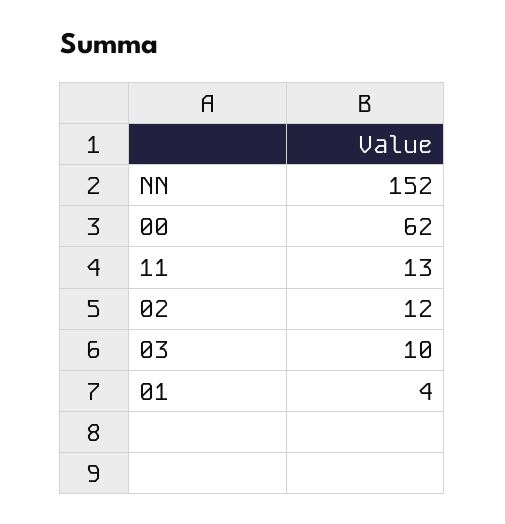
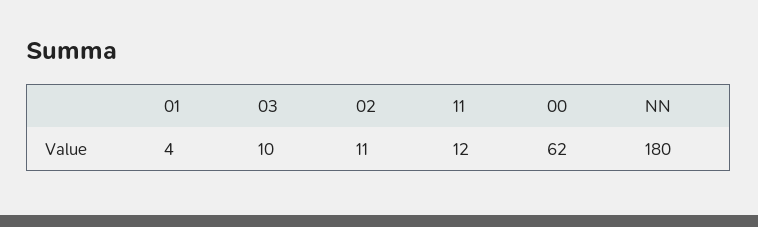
NN: 152 -> 180
11: 13 -> 12
02: 12 -> 11

